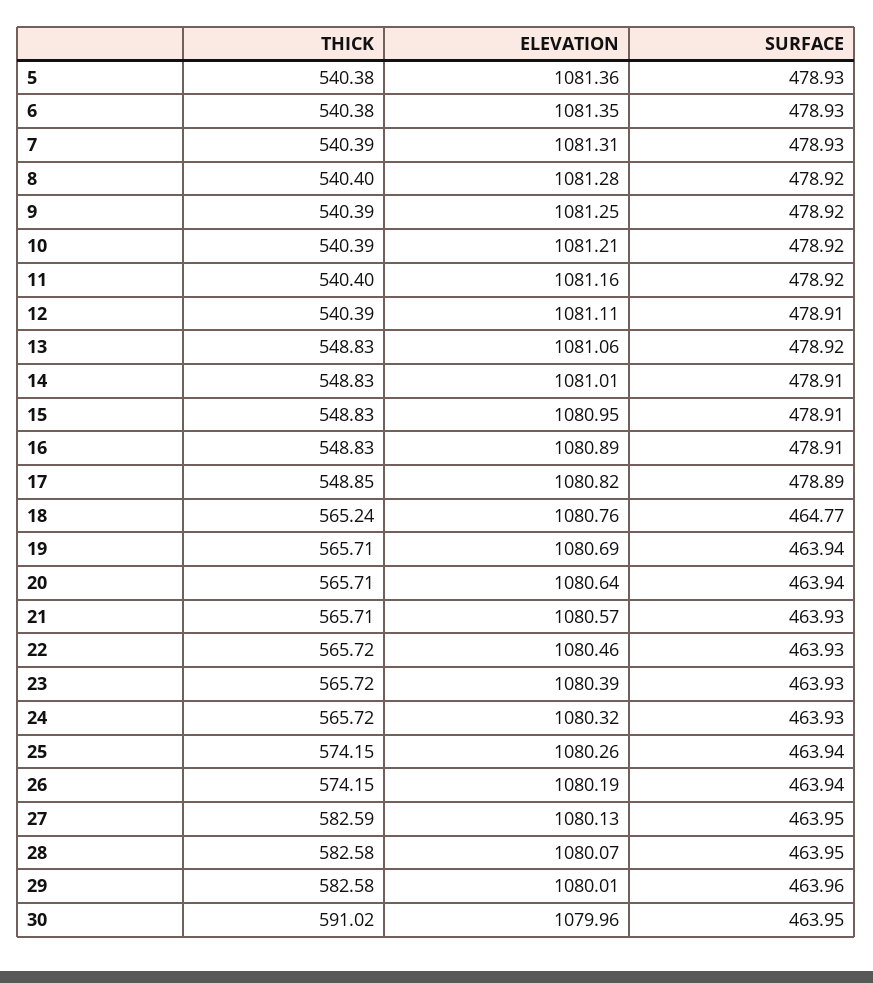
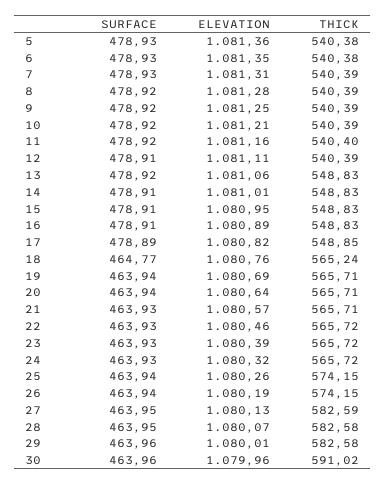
THICK, 8: 540.4 -> 540.39
SURFACE, 30: 463.95 -> 463.96

